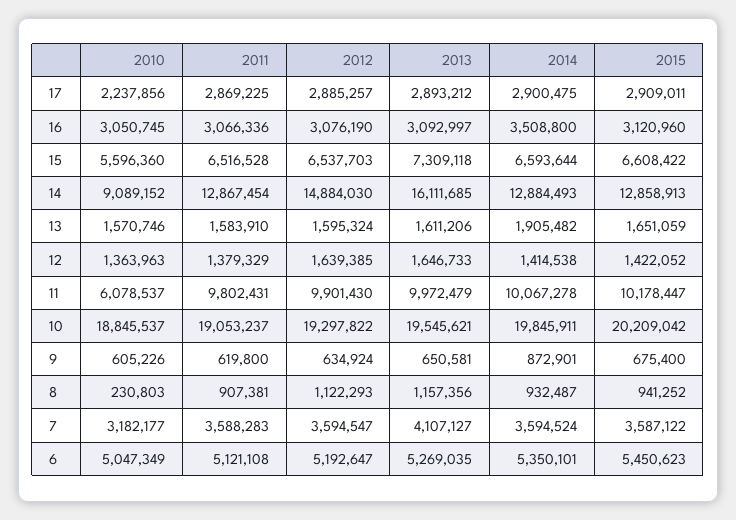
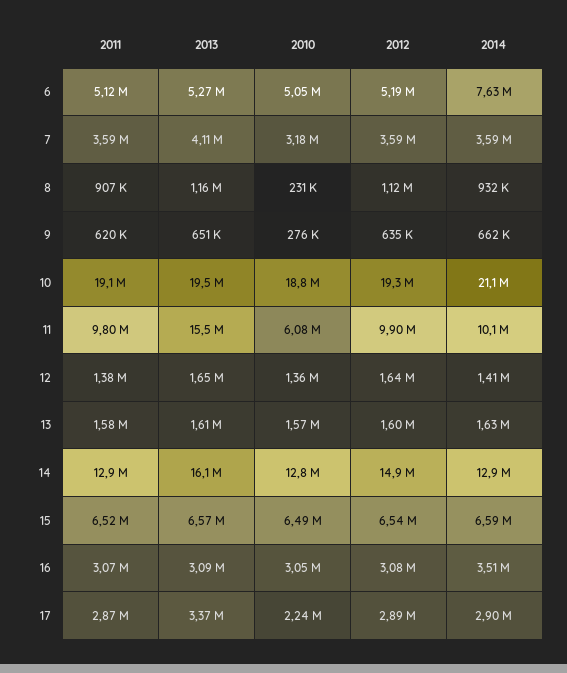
2013, 17: 2893212 -> 3370000
2015, 17: 2909011 -> none
2015, 16: 3120960 -> none
2010, 15: 5596360 -> 6490000
2013, 15: 7309118 -> 6570000
2015, 15: 6608422 -> none
2010, 14: 9089152 -> 12800000
2015, 14: 12858913 -> none
2014, 13: 1905482 -> 1630000
2015, 13: 1651059 -> none
2015, 12: 1422052 -> none
2013, 11: 9972479 -> 15500000
2015, 11: 10178447 -> none
2014, 10: 19845911 -> 21100000
2015, 10: 20209042 -> none
2010, 9: 605226 -> 276000
2014, 9: 872901 -> 662000
2015, 9: 675400 -> none
2015, 8: 941252 -> none
2015, 7: 3587122 -> none
2014, 6: 5350101 -> 7630000
2015, 6: 5450623 -> none

